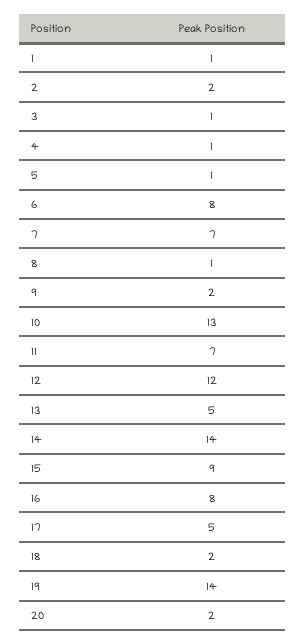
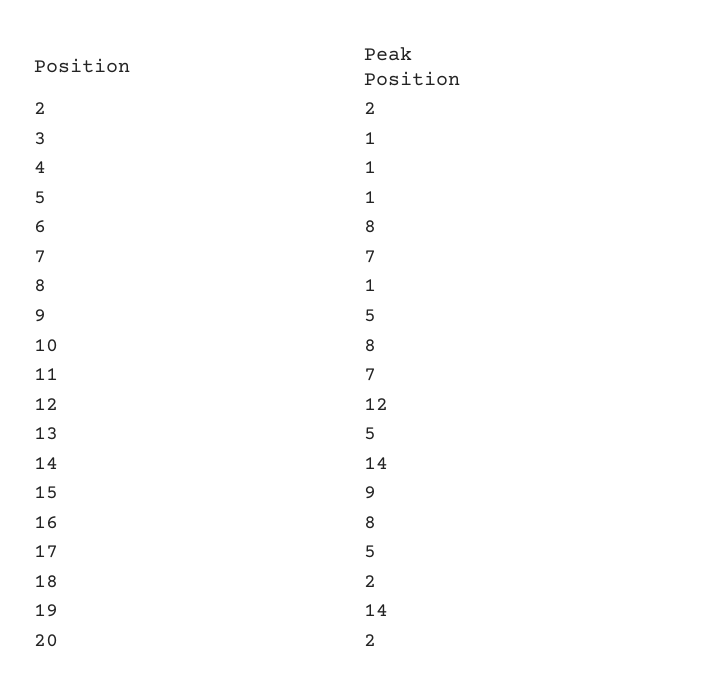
1: 1 -> none
9: 2 -> 5
10: 13 -> 8

